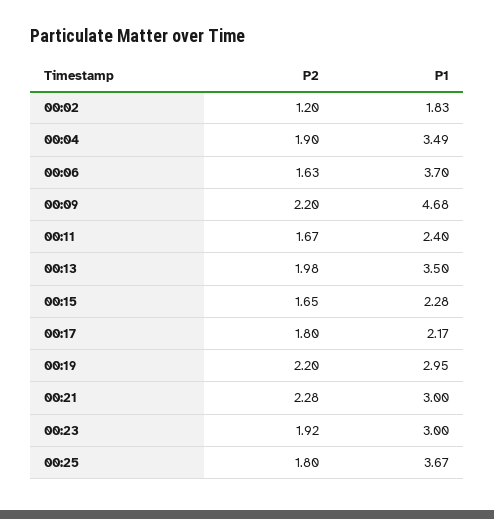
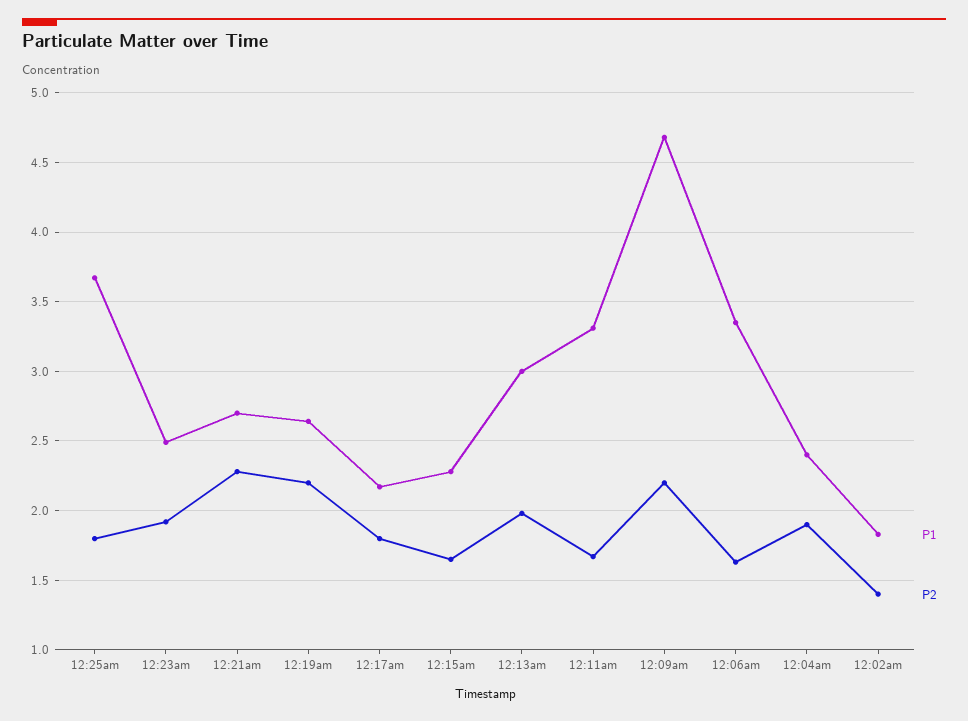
P2, 00:02: 1.2 -> 1.4
P1, 00:04: 3.49 -> 2.4
P1, 00:06: 3.7 -> 3.35
P1, 00:11: 2.4 -> 3.3
P1, 00:13: 3.5 -> 3
P1, 00:19: 2.95 -> 2.65
P1, 00:21: 3 -> 2.7
P1, 00:23: 3 -> 2.5

